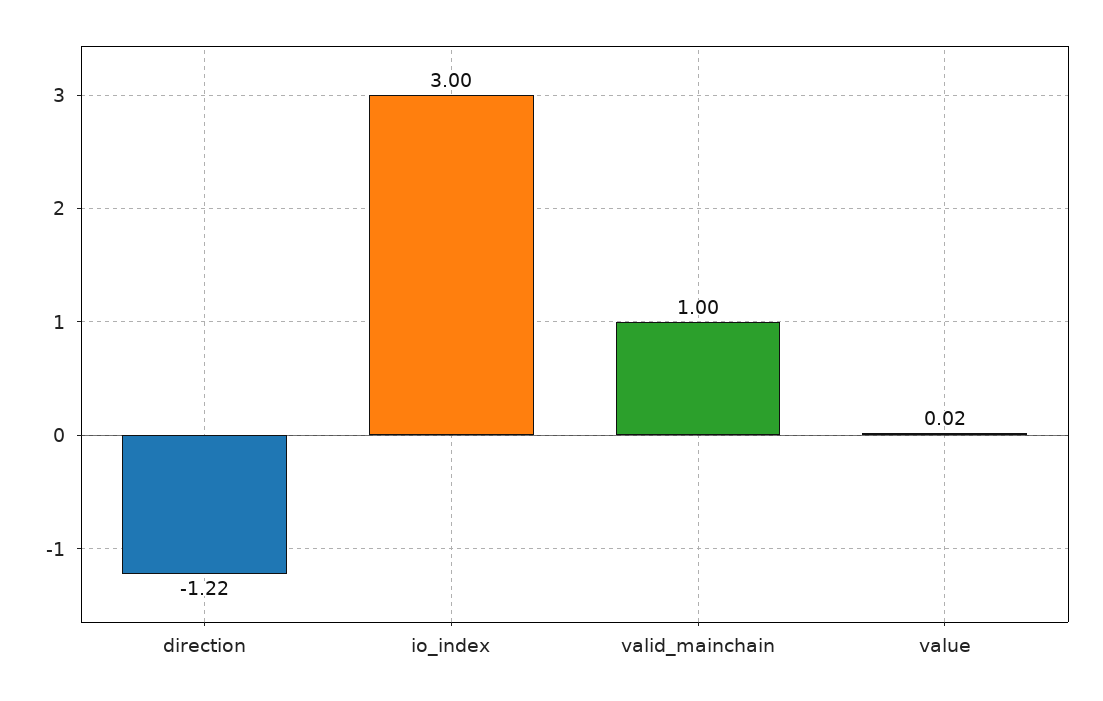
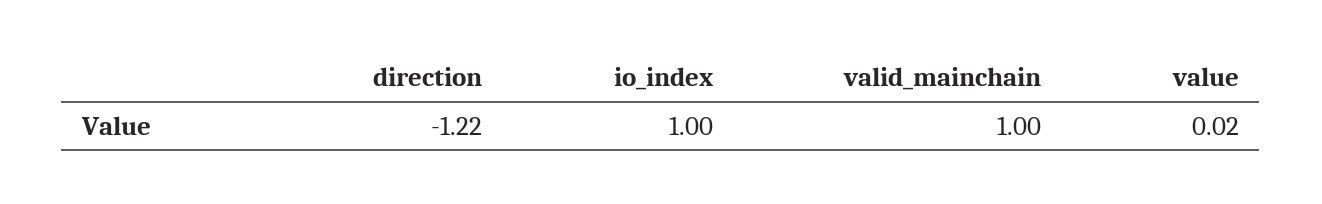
io_index: 3 -> 1

